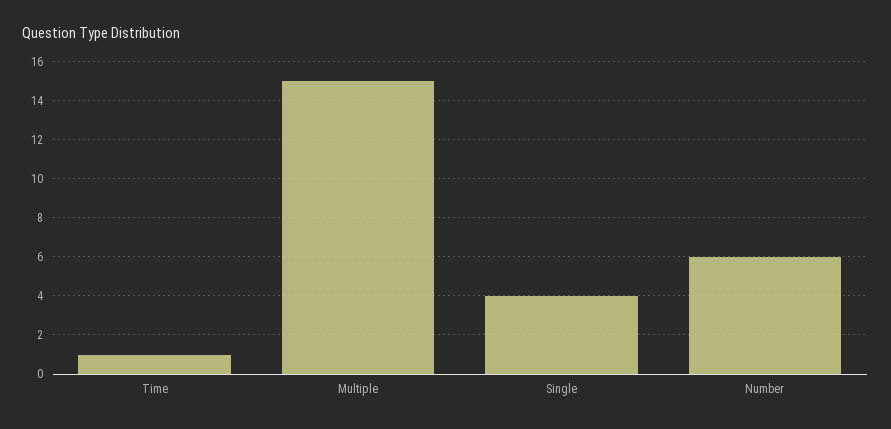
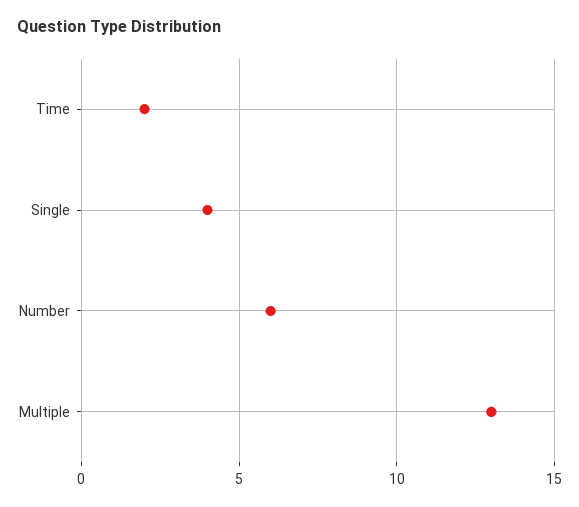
Time: 1 -> 2
Multiple: 15 -> 13

